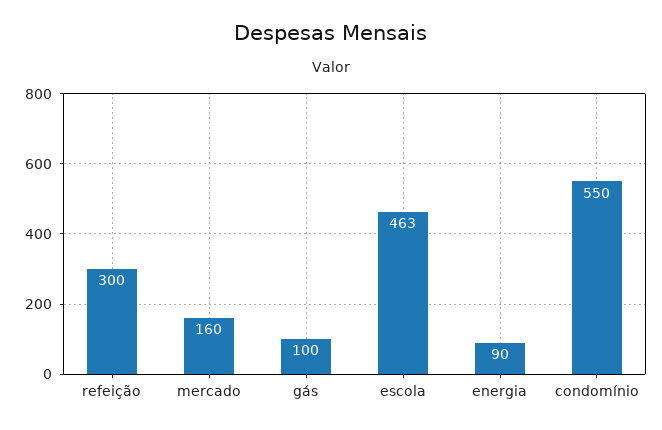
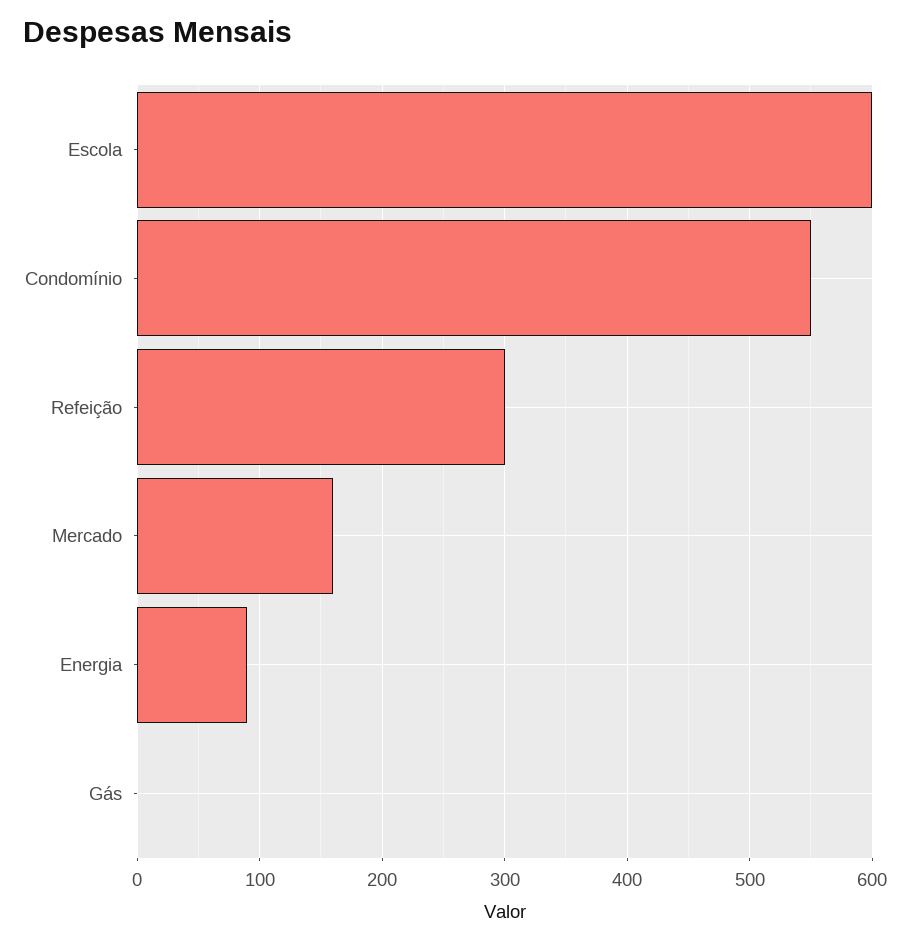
gás: 100 -> 0
escola: 463 -> 600

